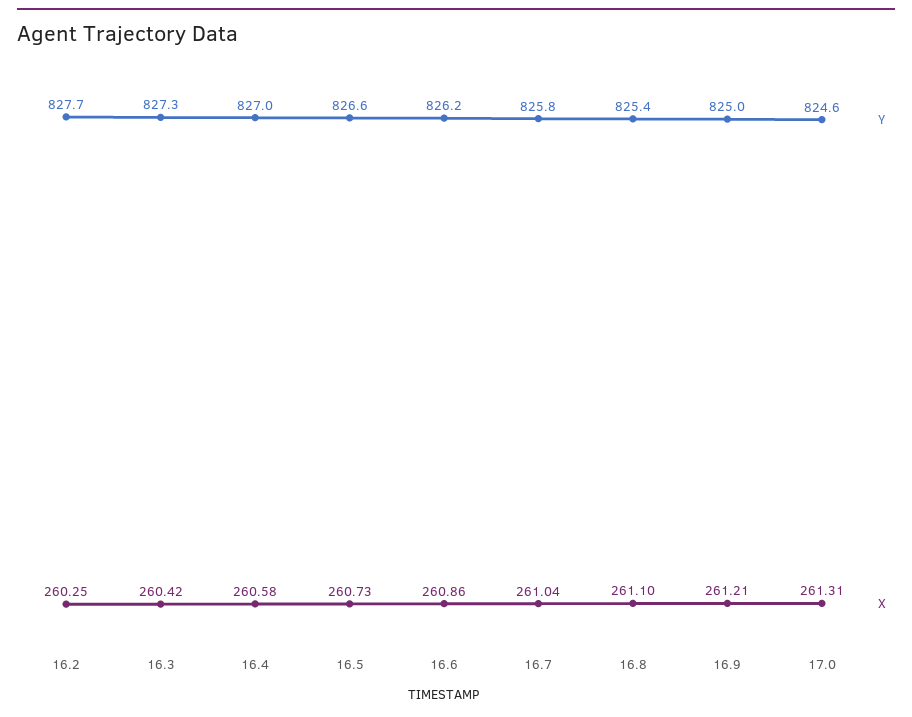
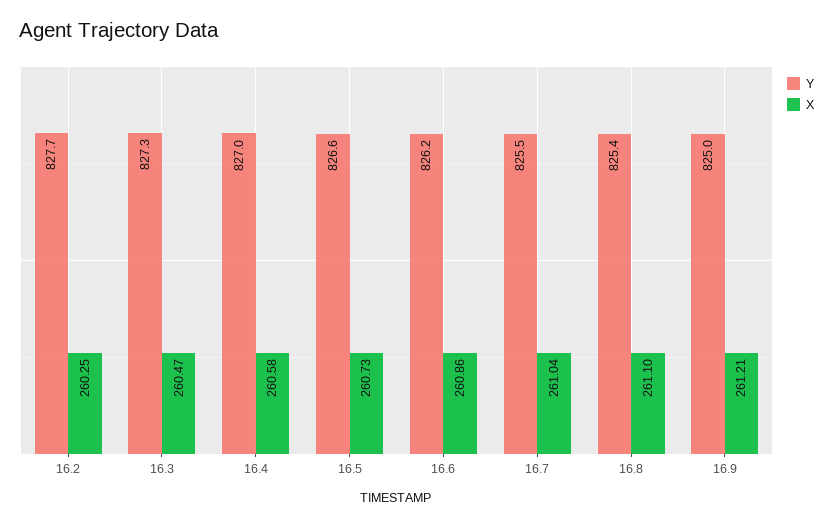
X, 16.3: 260.42 -> 260.47
Y, 16.7: 825.8 -> 825.5
Y, 17.0: 824.6 -> none
X, 17.0: 261.31 -> none

